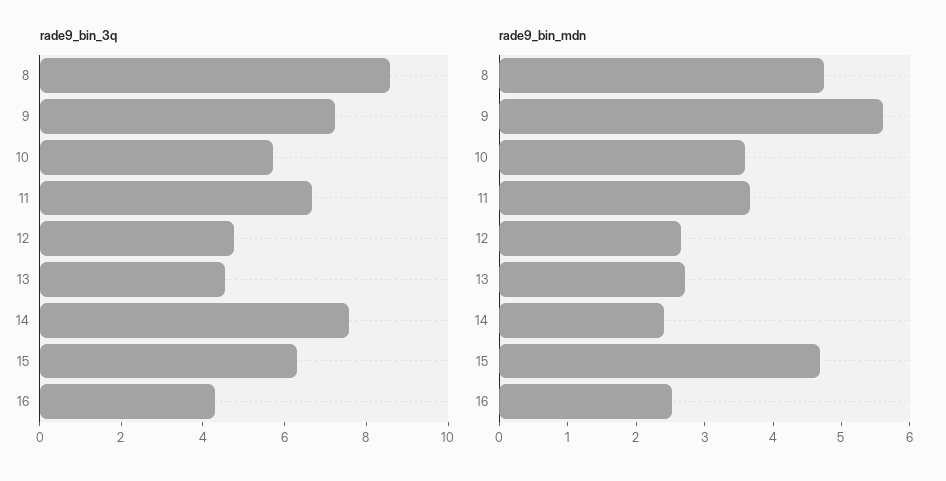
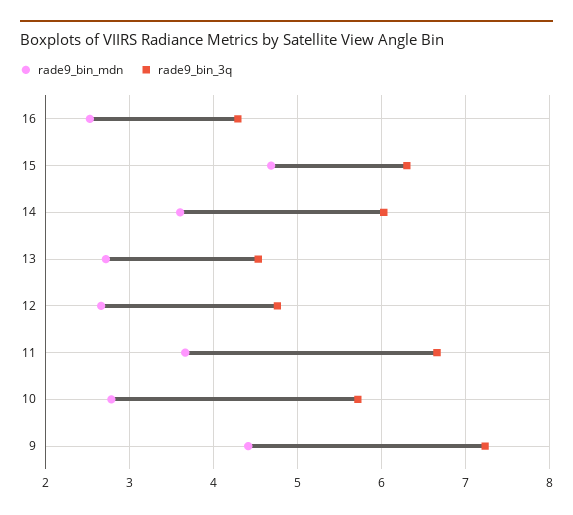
rade9_bin_3q, 8: 8.5 -> none
rade9_bin_3q, 14: 7.5 -> 6
rade9_bin_mdn, 8: 4.8 -> none
rade9_bin_mdn, 9: 5.6 -> 4.4
rade9_bin_mdn, 10: 3.6 -> 2.8
rade9_bin_mdn, 14: 2.4 -> 3.6

